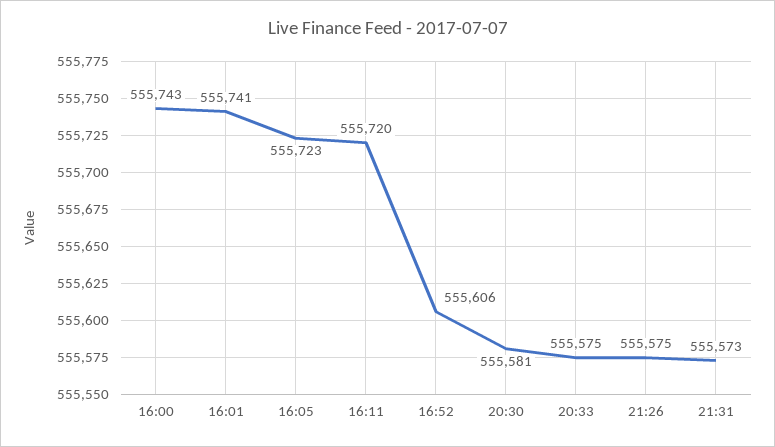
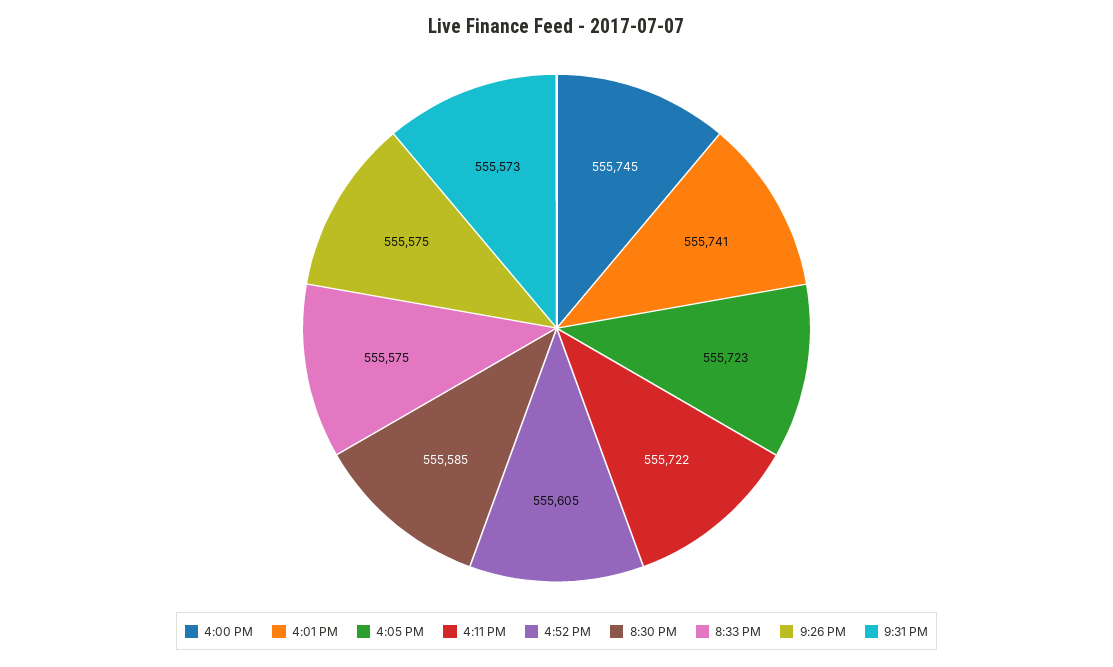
16:00: 555743 -> 555745
16:11: 555720 -> 555722
16:52: 555606 -> 555605
20:30: 555581 -> 555585

